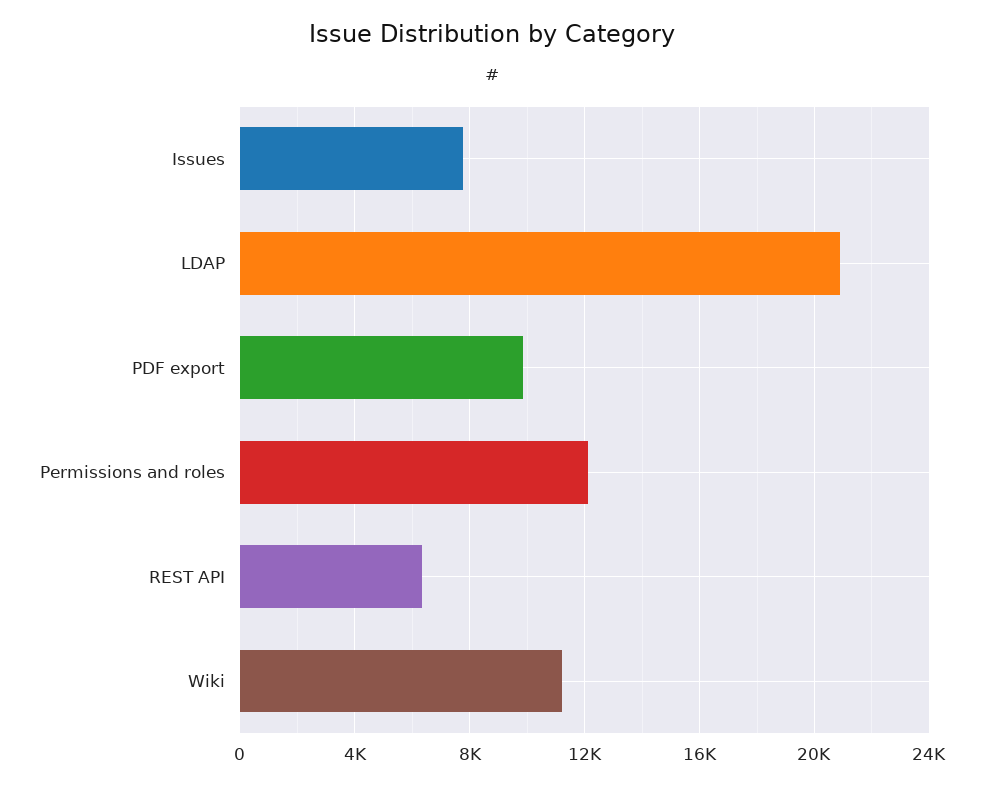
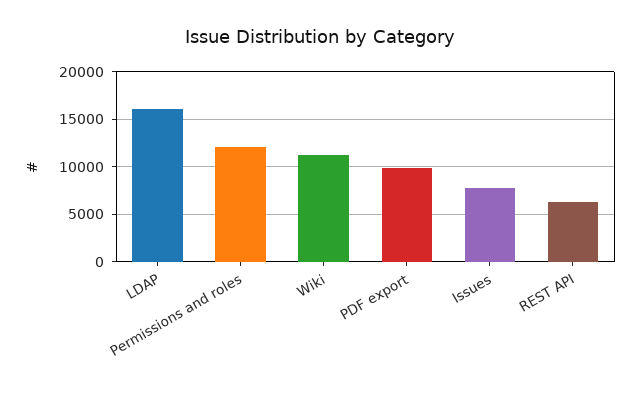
LDAP: 21000 -> 16000

